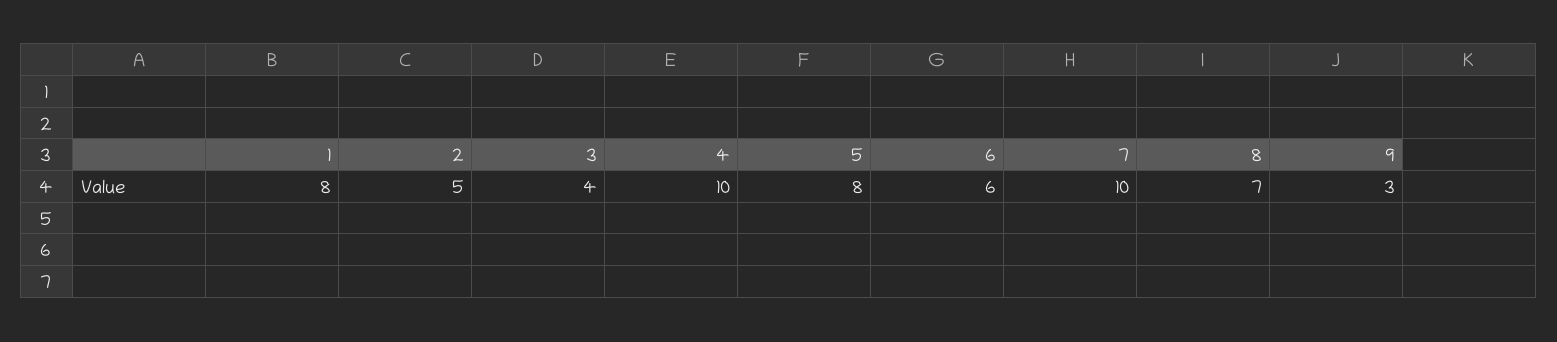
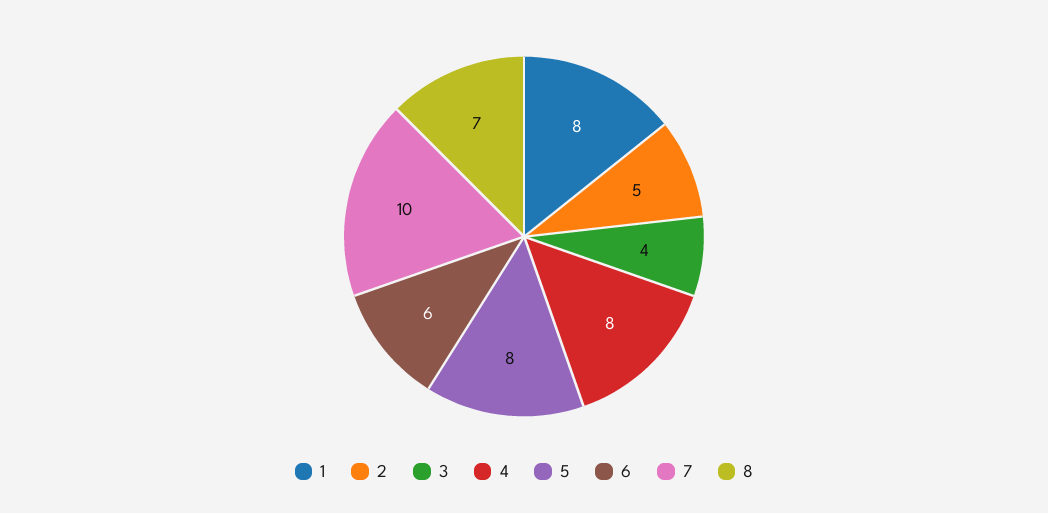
4: 10 -> 8
9: 3 -> none

